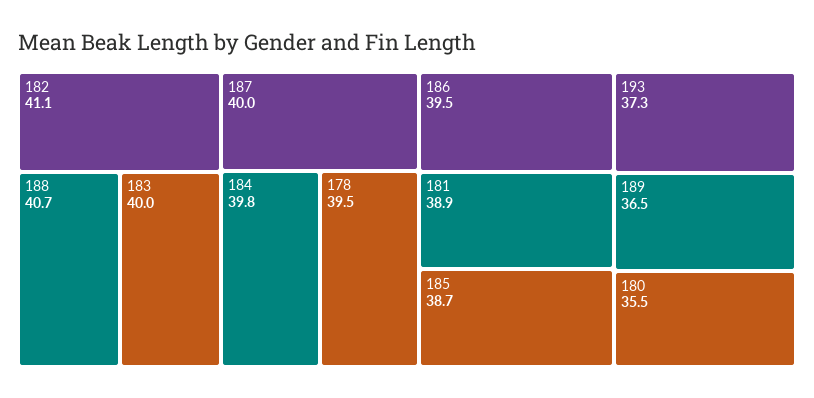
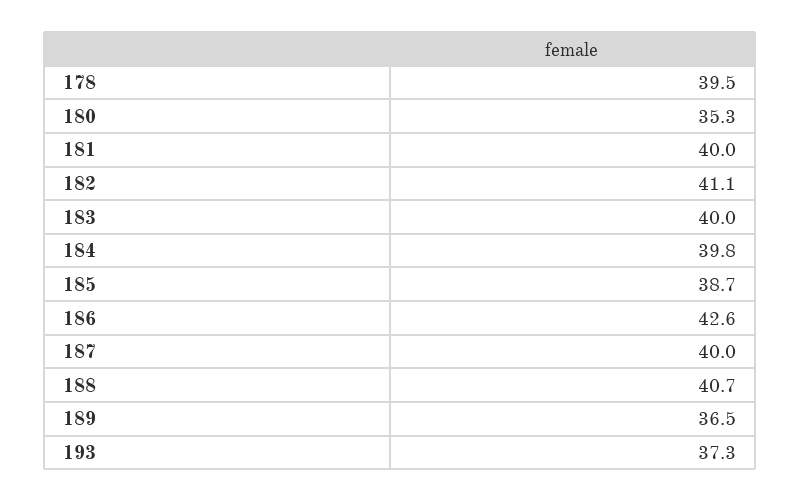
186: 39.5 -> 42.6
181: 38.9 -> 40
180: 35.5 -> 35.3

